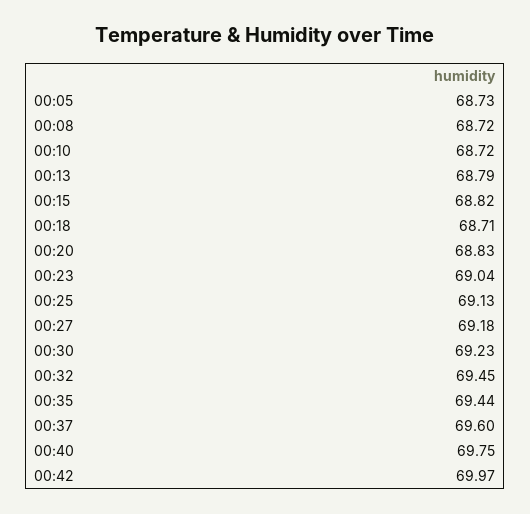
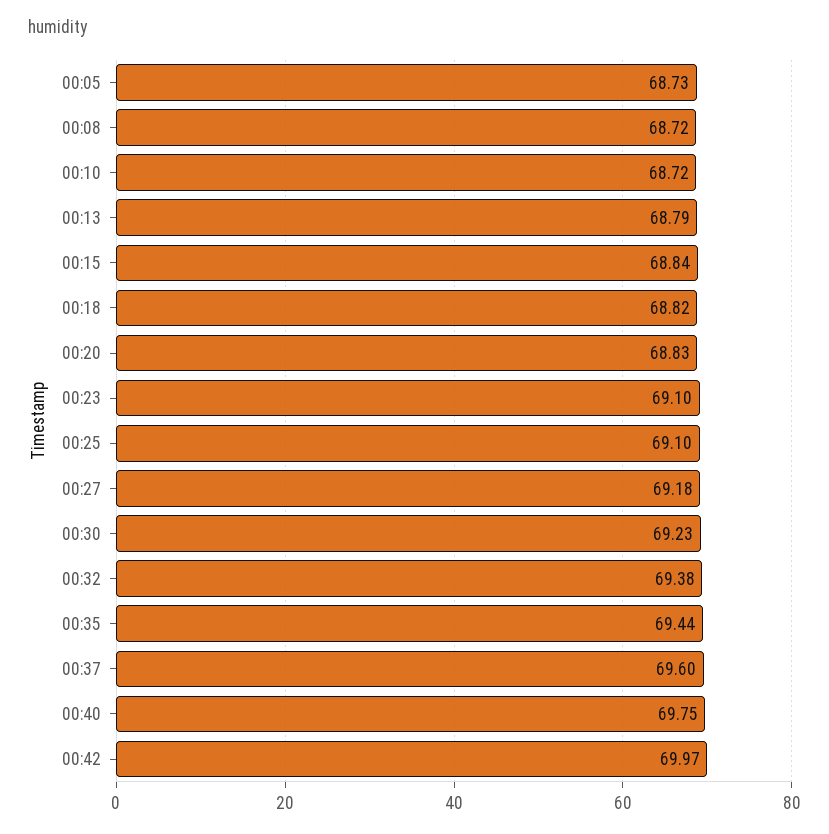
00:15: 68.82 -> 68.84
00:18: 68.71 -> 68.82
00:23: 69.04 -> 69.1
00:25: 69.13 -> 69.1
00:32: 69.45 -> 69.38

